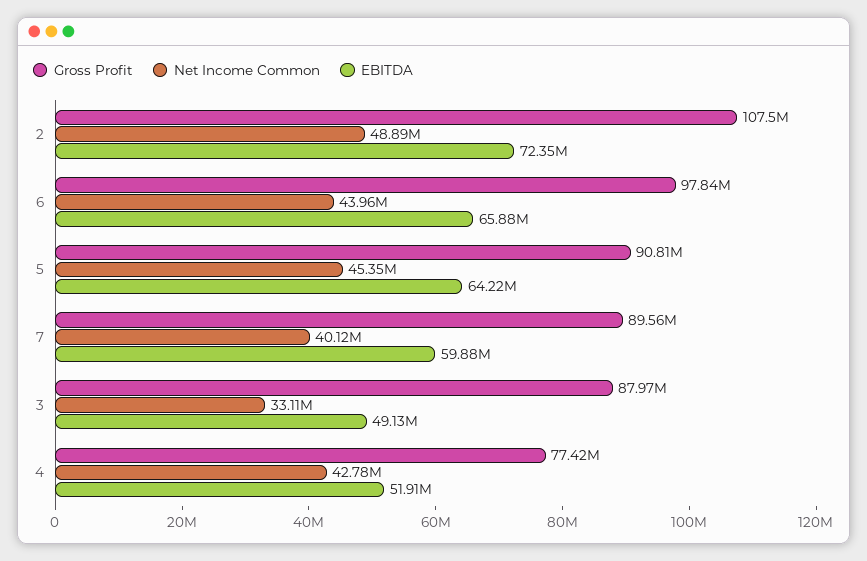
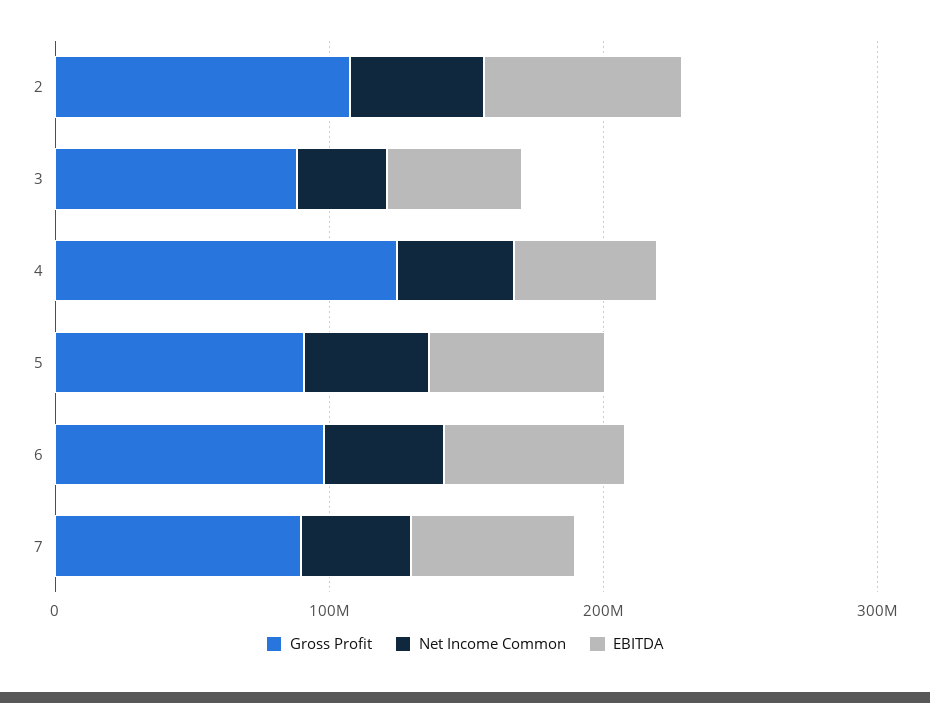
Gross Profit, 4: 77420000 -> 120000000

